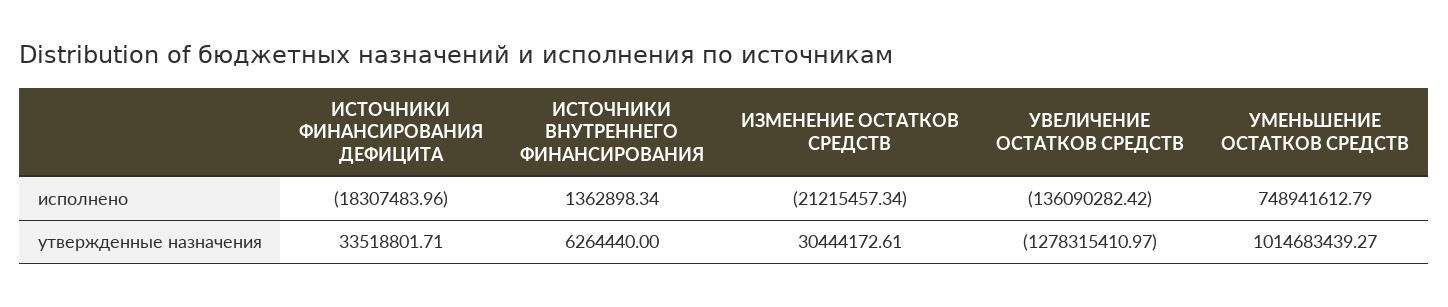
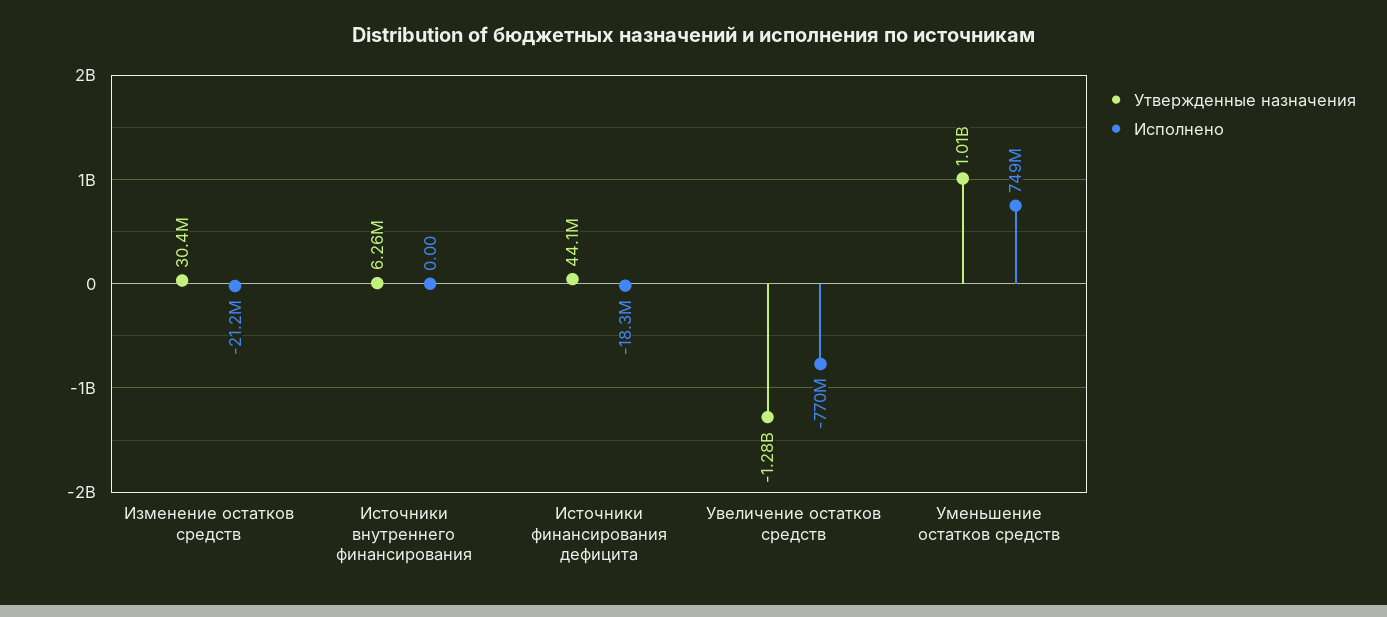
исполнено, ИСТОЧНИКИ ВНУТРЕННЕГО ФИНАНСИРОВАНИЯ: 1362898.34 -> 0
исполнено, УВЕЛИЧЕНИЕ ОСТАТКОВ СРЕДСТВ: -136090282.42 -> -770000000
утвержденные назначения, ИСТОЧНИКИ ФИНАНСИРОВАНИЯ ДЕФИЦИТА: 33518801.71 -> 44100000

